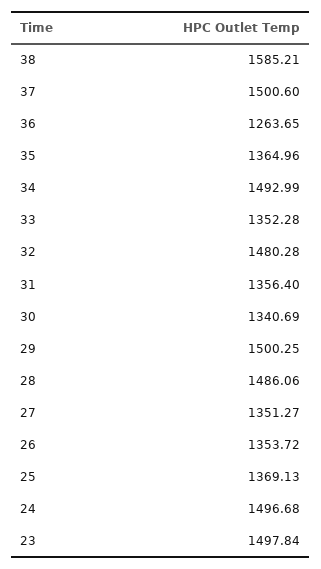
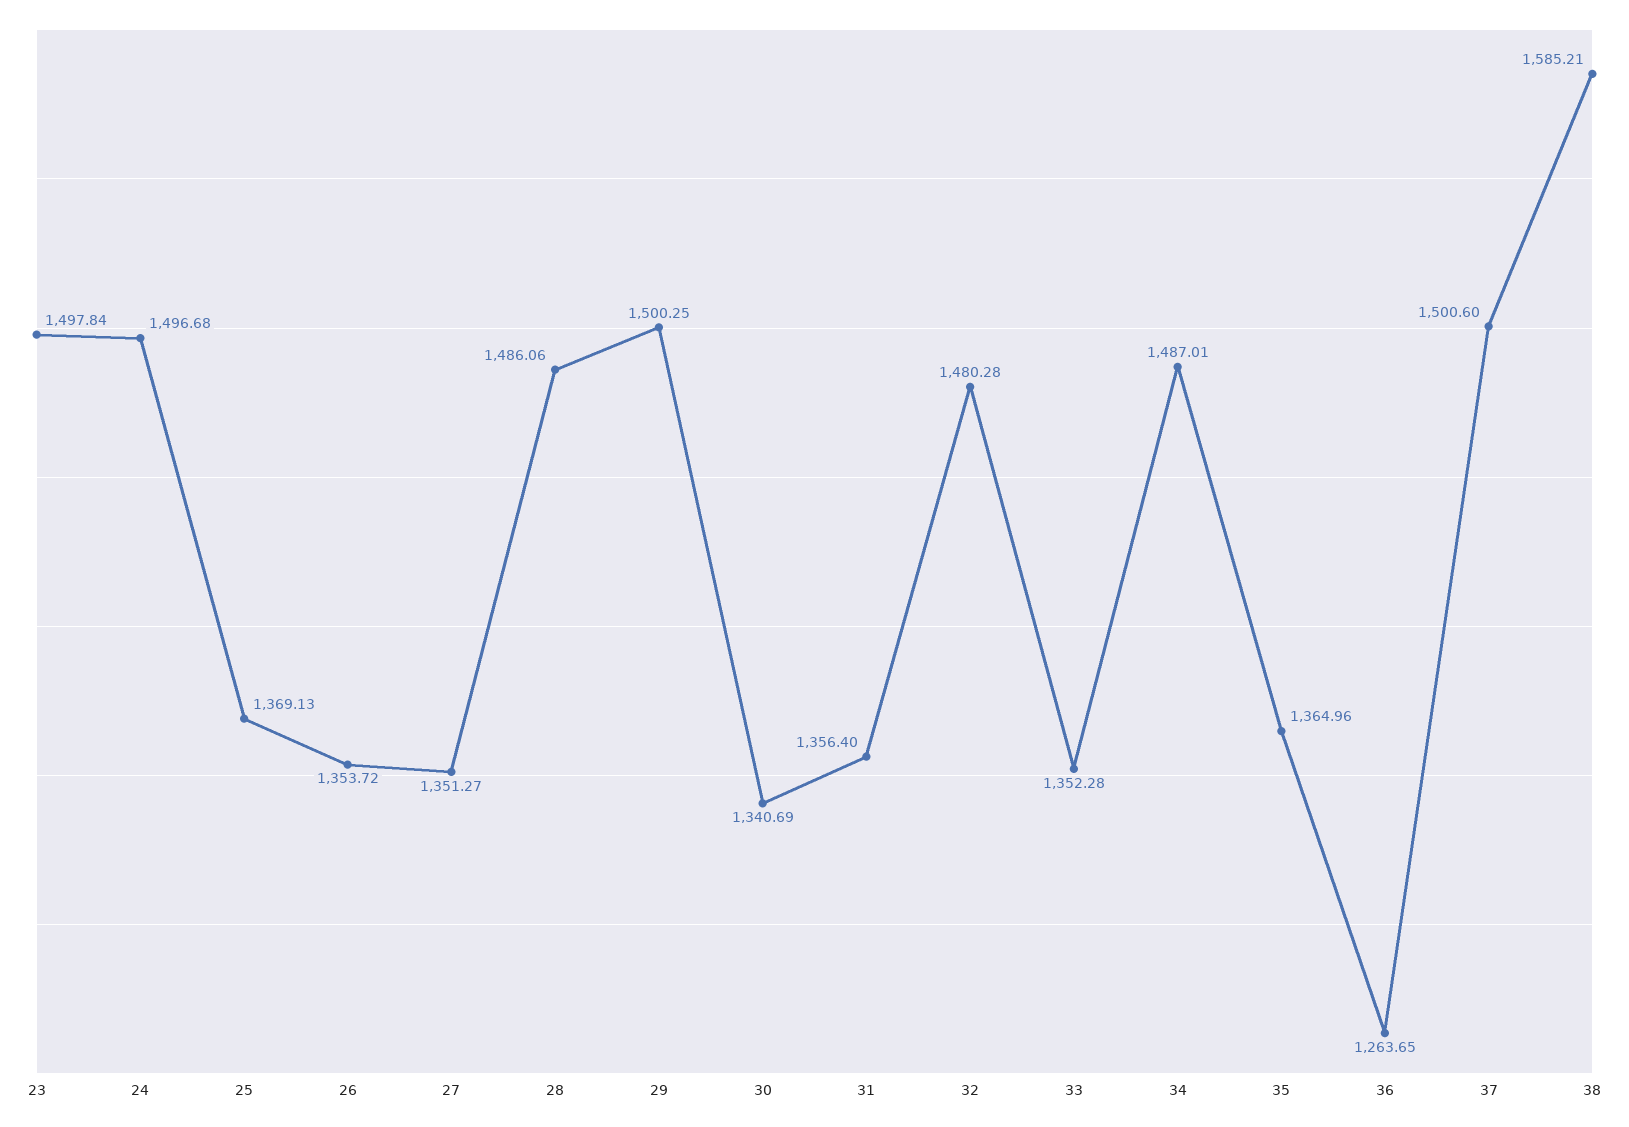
34: 1492.99 -> 1487.01

